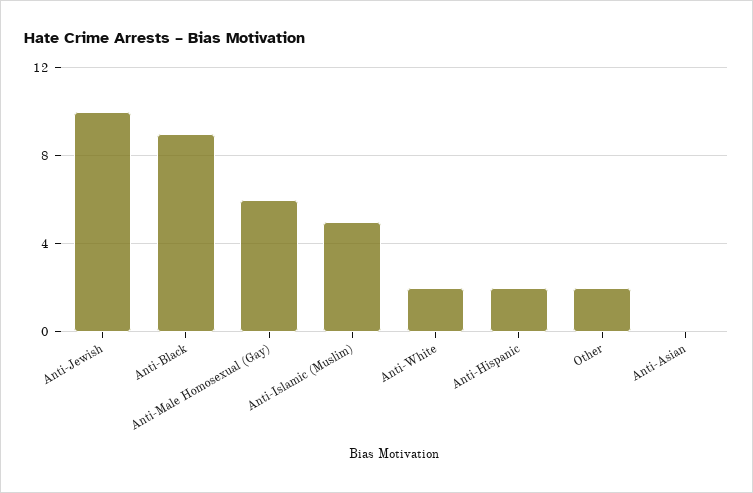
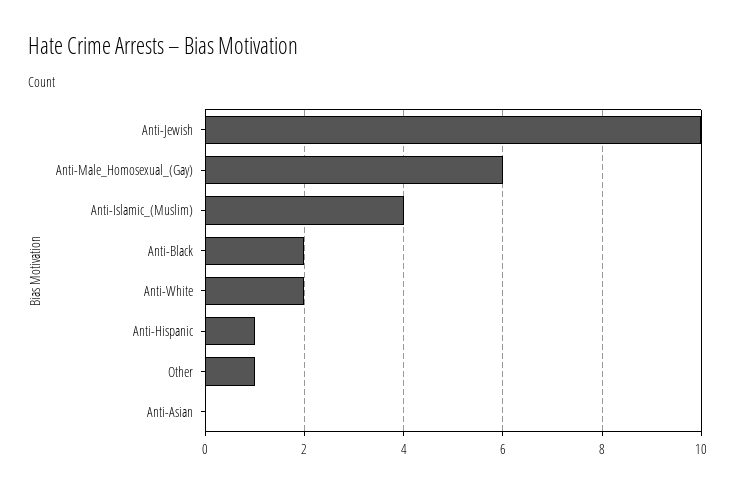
Anti-Black: 9 -> 2
Anti-Islamic (Muslim): 5 -> 4
Anti-Hispanic: 2 -> 1
Other: 2 -> 1

